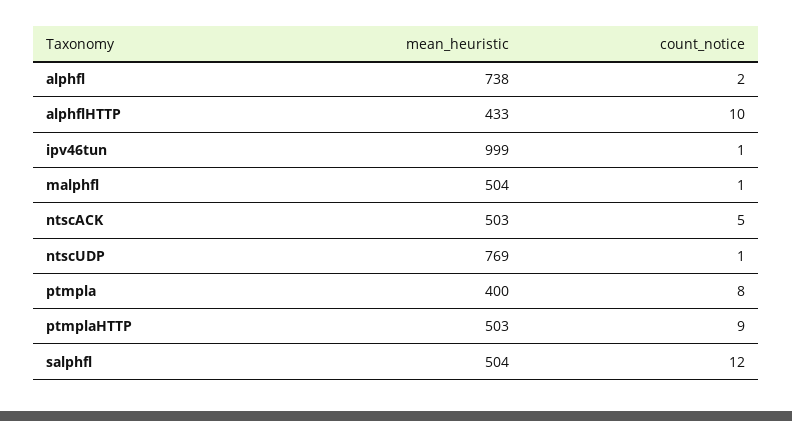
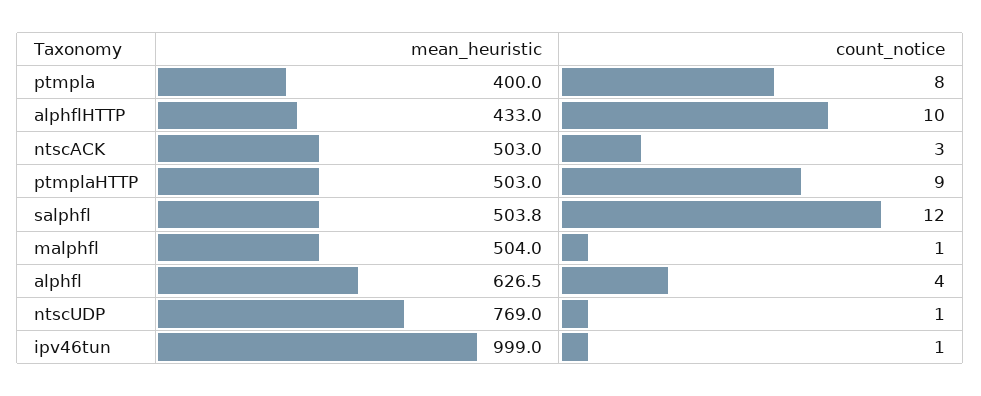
mean_heuristic, alphfl: 738 -> 626.5
count_notice, alphfl: 2 -> 4
count_notice, ntscACK: 5 -> 3

